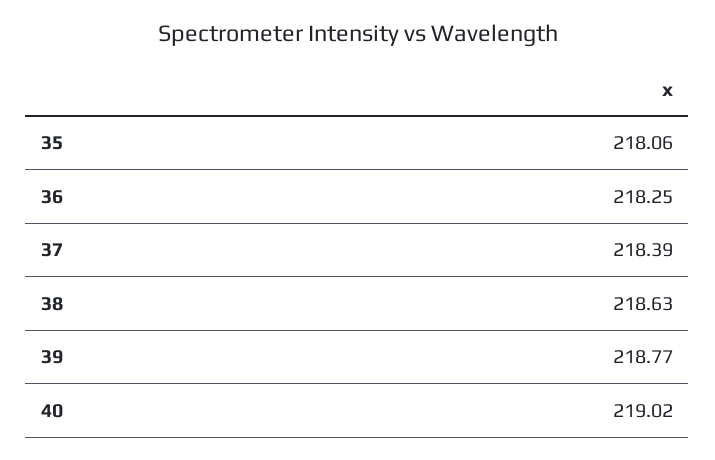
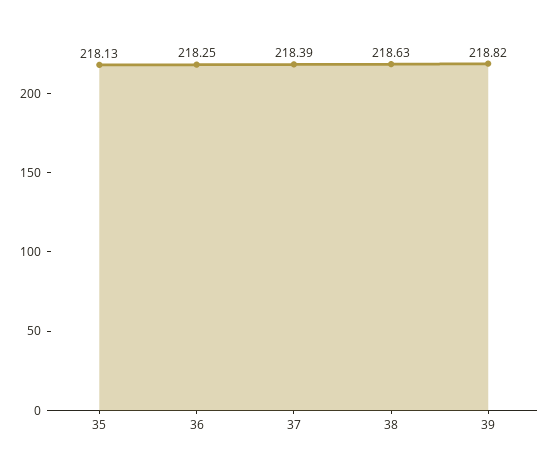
35: 218.06 -> 218.13
39: 218.77 -> 218.82
40: 219.02 -> none

